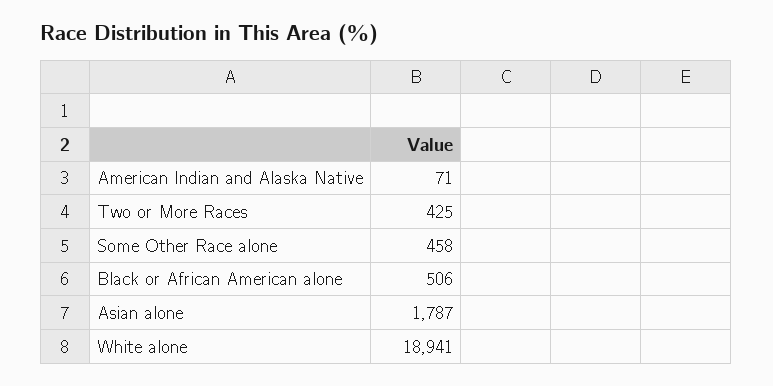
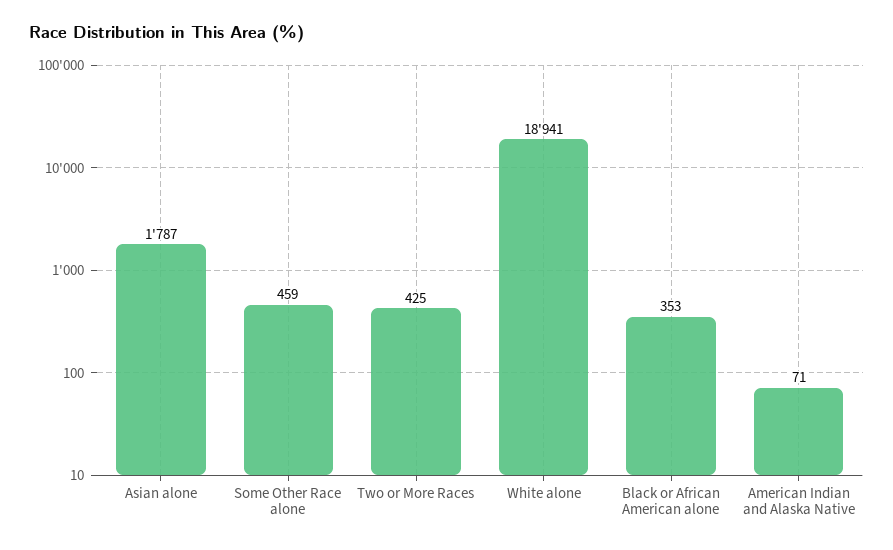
Some Other Race alone: 458 -> 459
Black or African American alone: 506 -> 353

